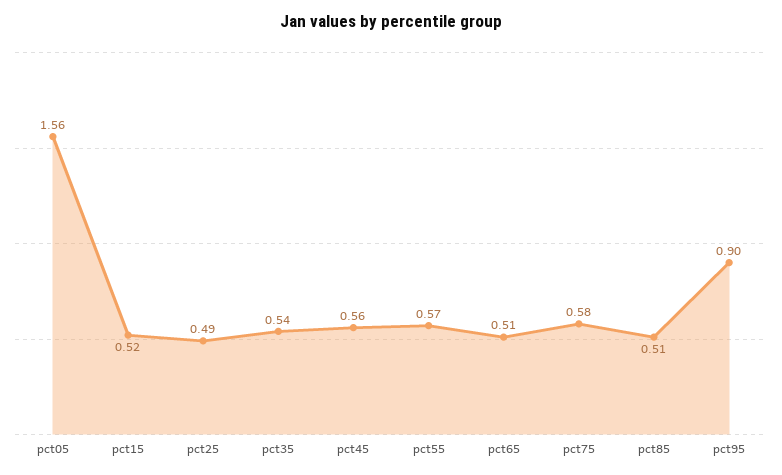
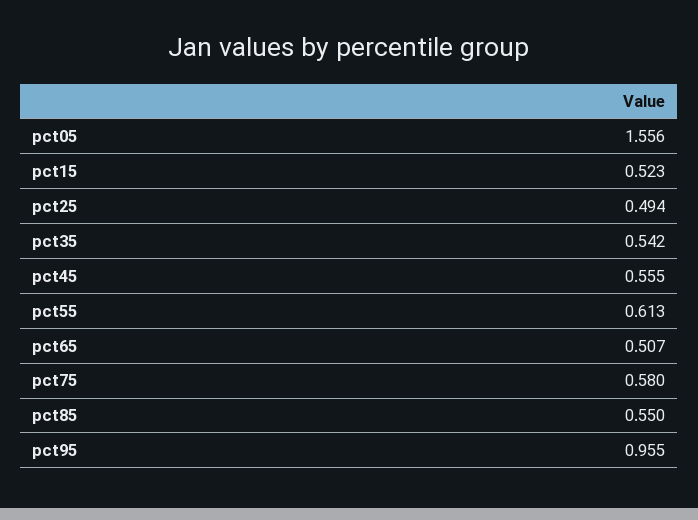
pct55: 0.57 -> 0.613
pct85: 0.51 -> 0.55
pct95: 0.9 -> 0.955

